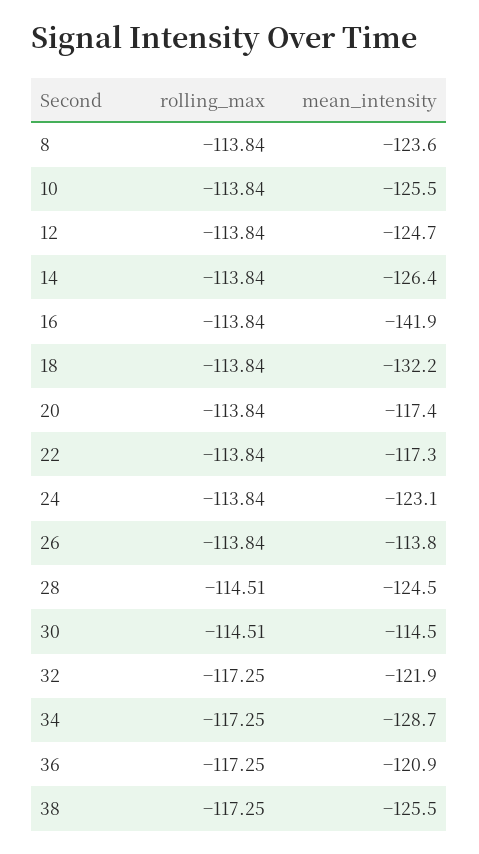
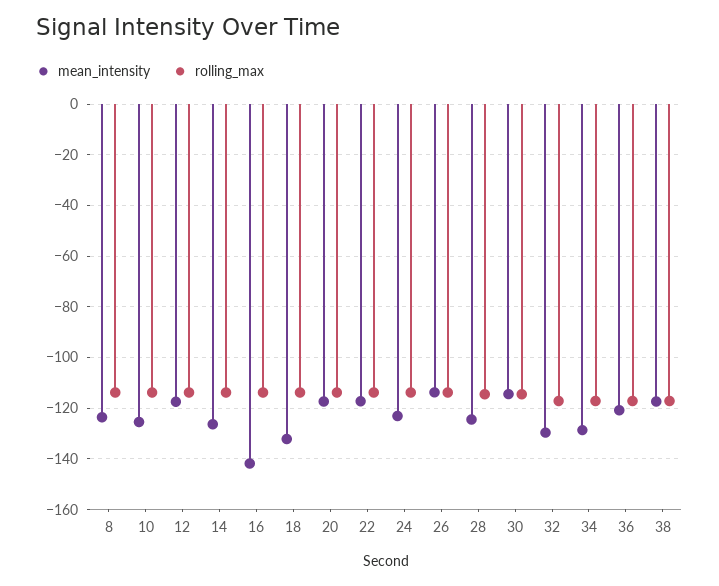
mean_intensity, 12: -124.7 -> -117.5
mean_intensity, 32: -121.9 -> -130
mean_intensity, 38: -125.5 -> -117.5

